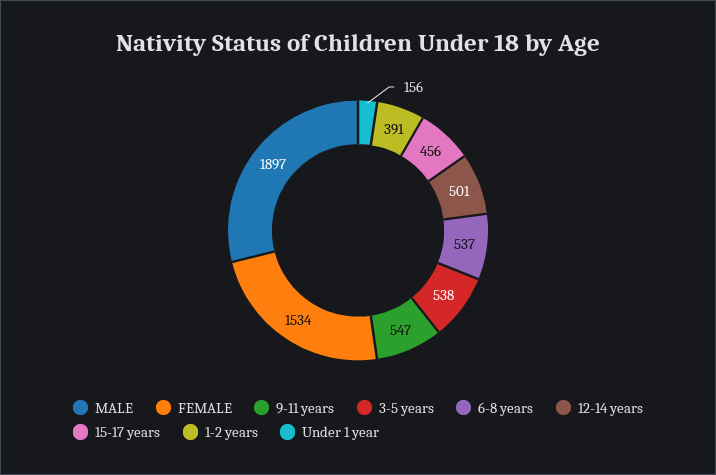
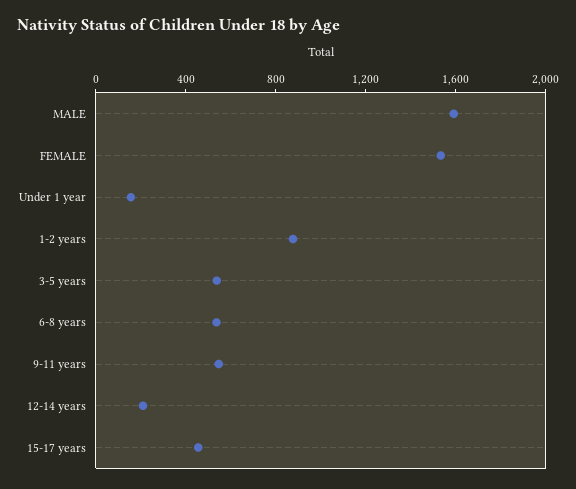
MALE: 1897 -> 1600
12-14 years: 501 -> 200
1-2 years: 391 -> 900

